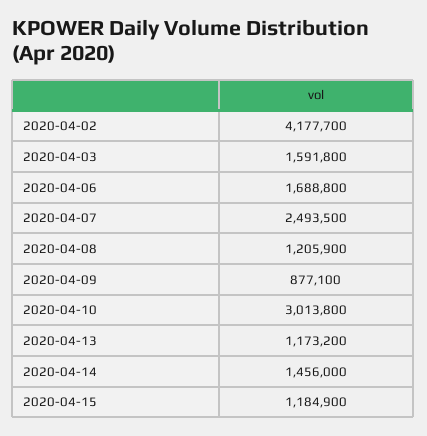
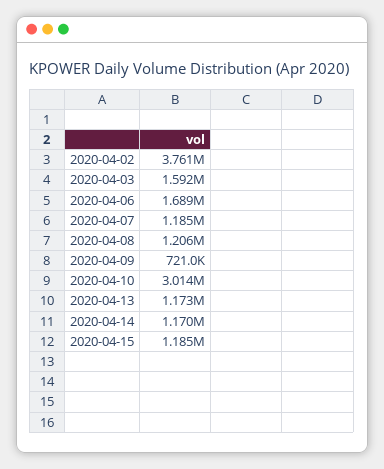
2020-04-02: 4177700 -> 3761000
2020-04-07: 2493500 -> 1185000
2020-04-09: 877100 -> 721000
2020-04-14: 1456000 -> 1170000

